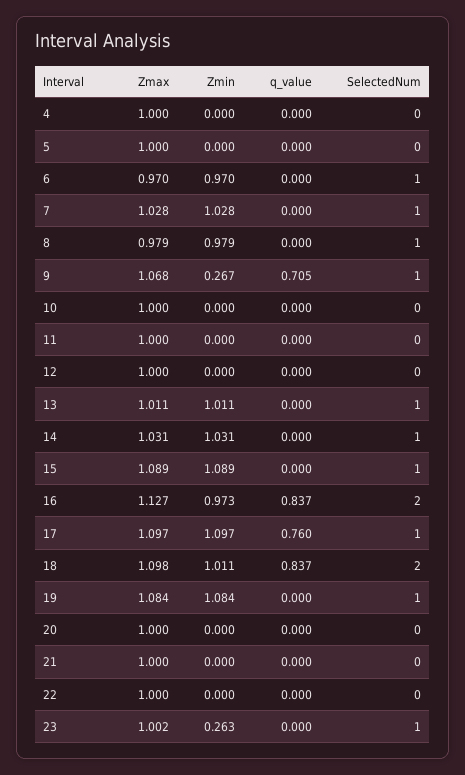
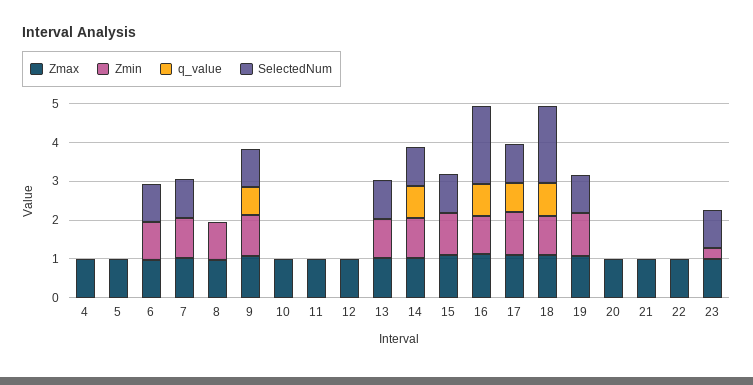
SelectedNum, 8: 1 -> 0
Zmin, 9: 0.267 -> 1
q_value, 14: 0 -> 0.75

